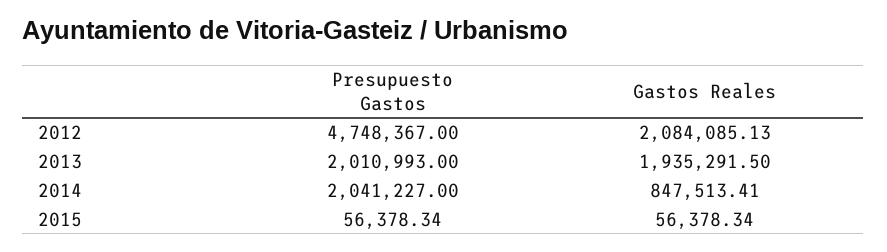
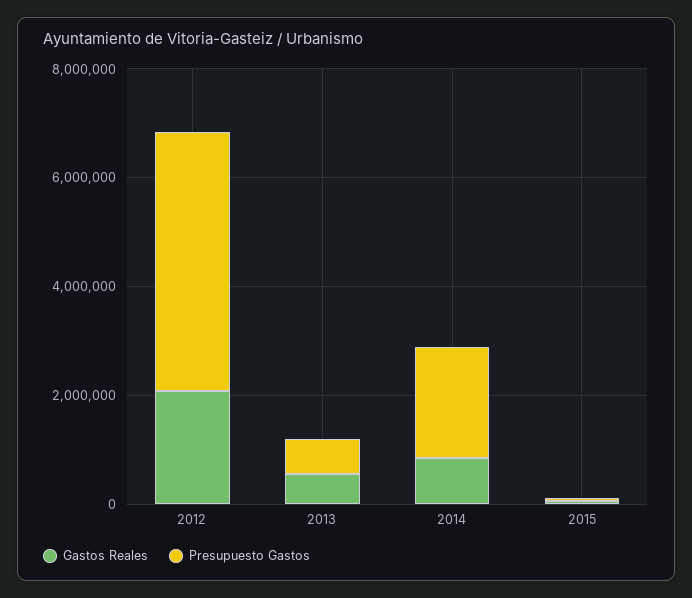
Presupuesto Gastos, 2013: 2010993 -> 500000
Gastos Reales, 2013: 1935291.5 -> 500000

